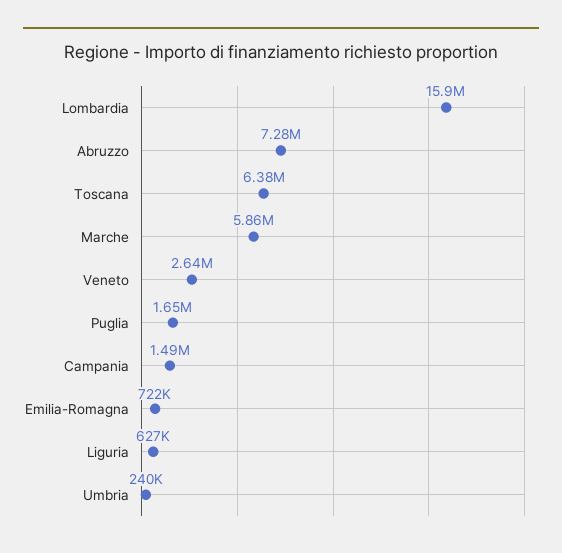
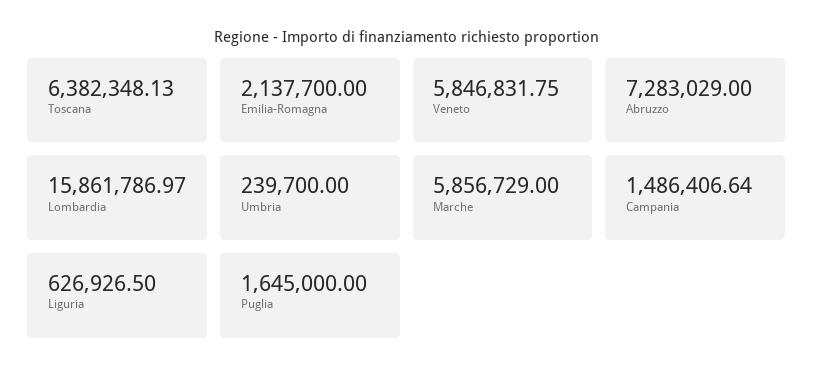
Veneto: 2640000 -> 5846831.75
Emilia-Romagna: 722000 -> 2137700

